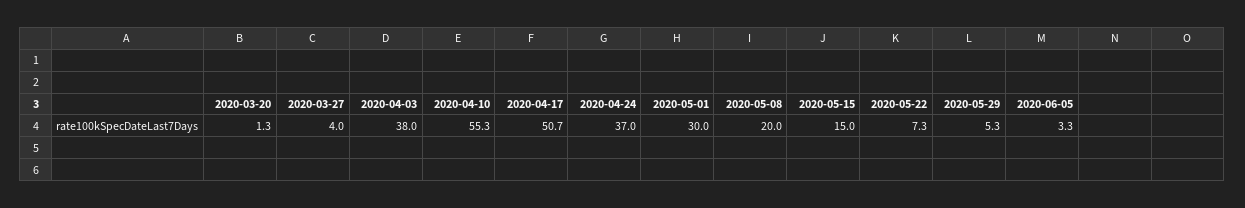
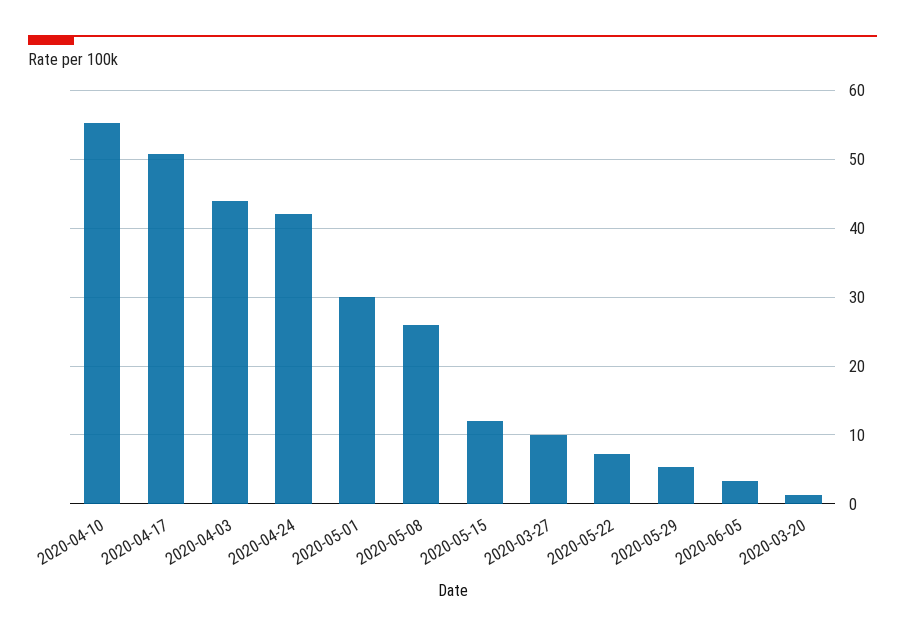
2020-03-27: 4 -> 10
2020-04-03: 38 -> 44
2020-04-24: 37 -> 42
2020-05-08: 20 -> 26
2020-05-15: 15 -> 12

